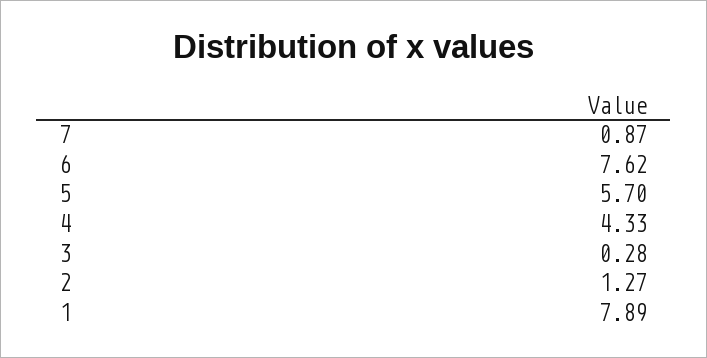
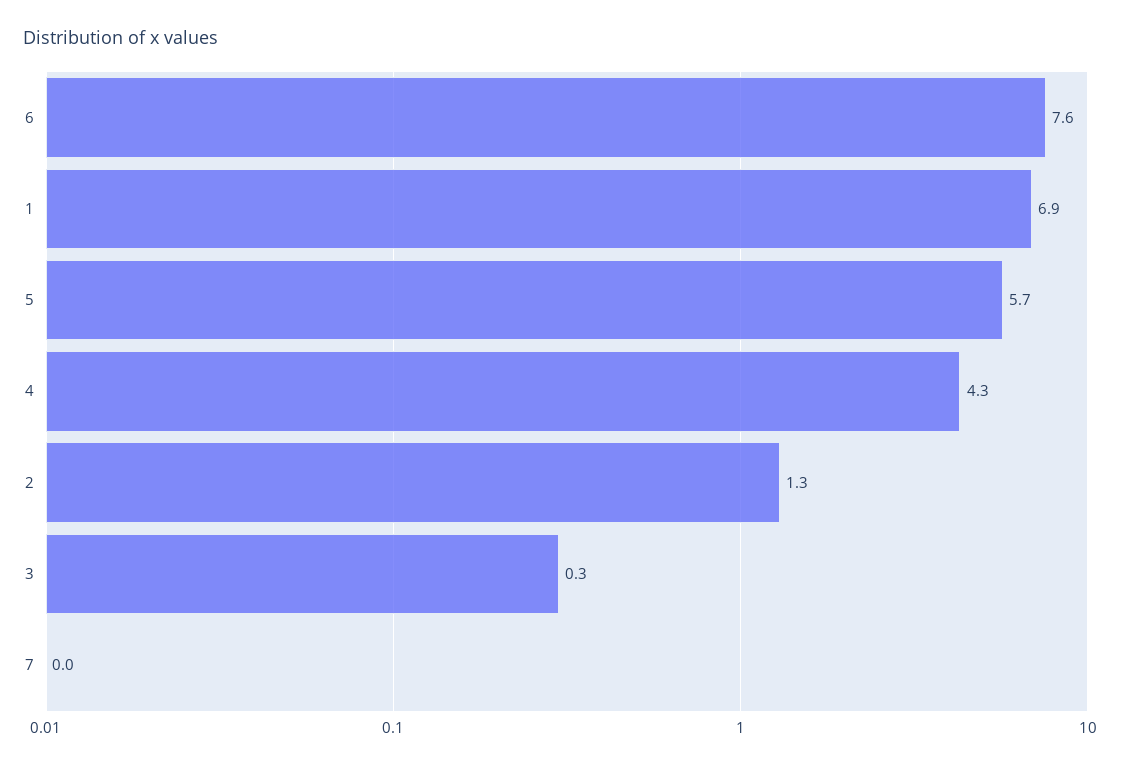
7: 0.87 -> 0
1: 7.89 -> 6.9

